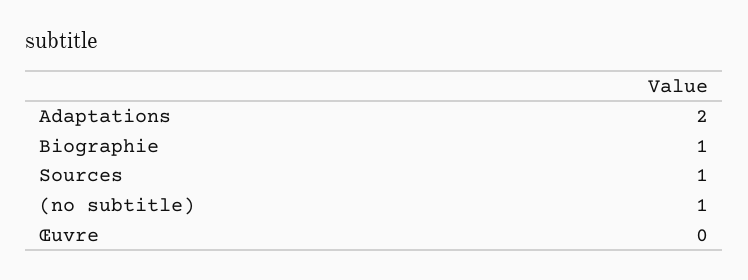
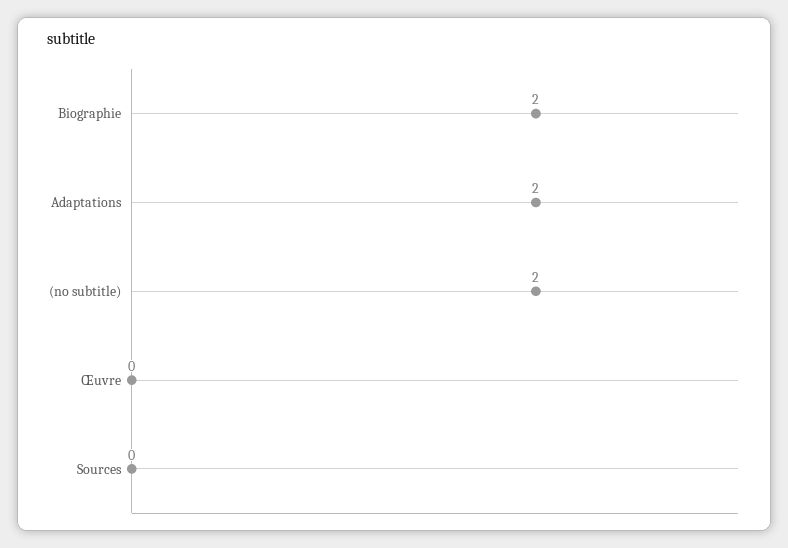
Biographie: 1 -> 2
Sources: 1 -> 0
(no subtitle): 1 -> 2

